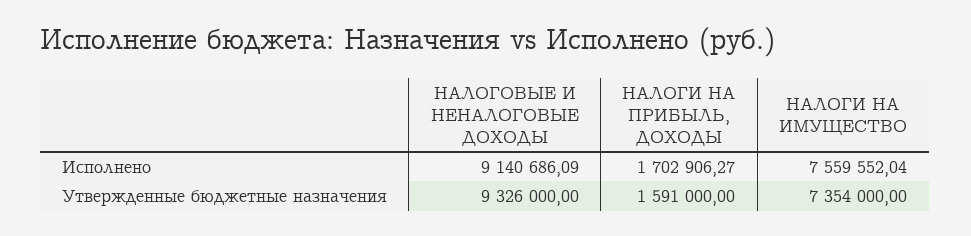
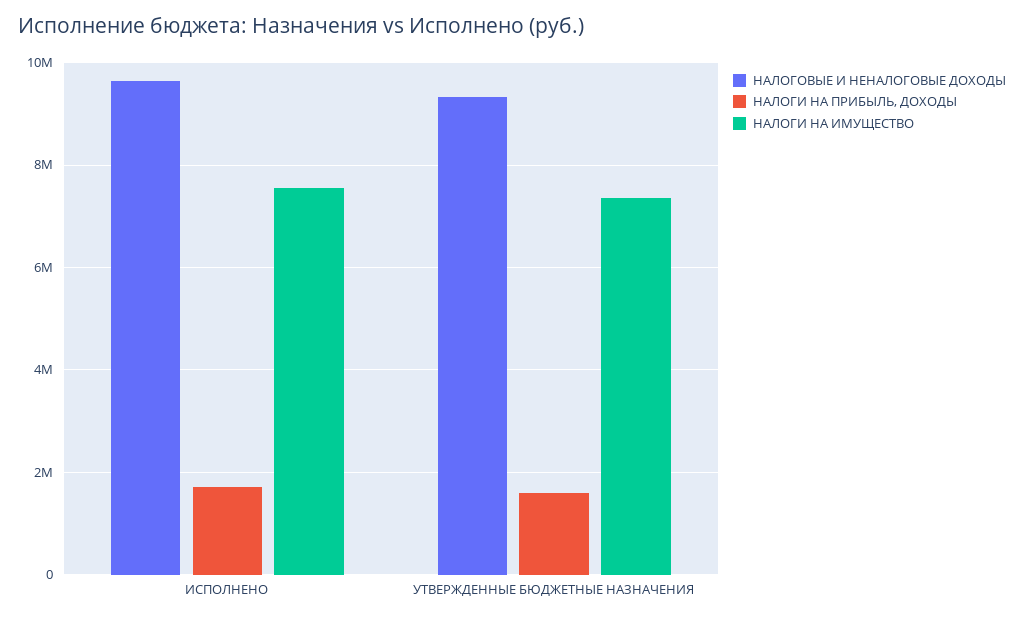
НАЛОГОВЫЕ И НЕНАЛОГОВЫЕ ДОХОДЫ, Исполнено: 9140686.09 -> 9600000

